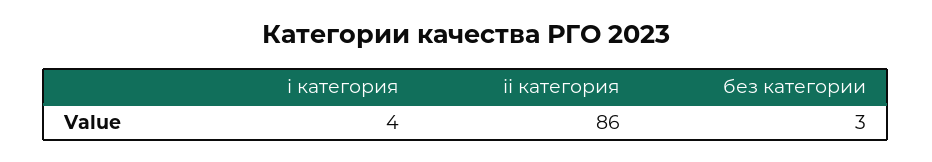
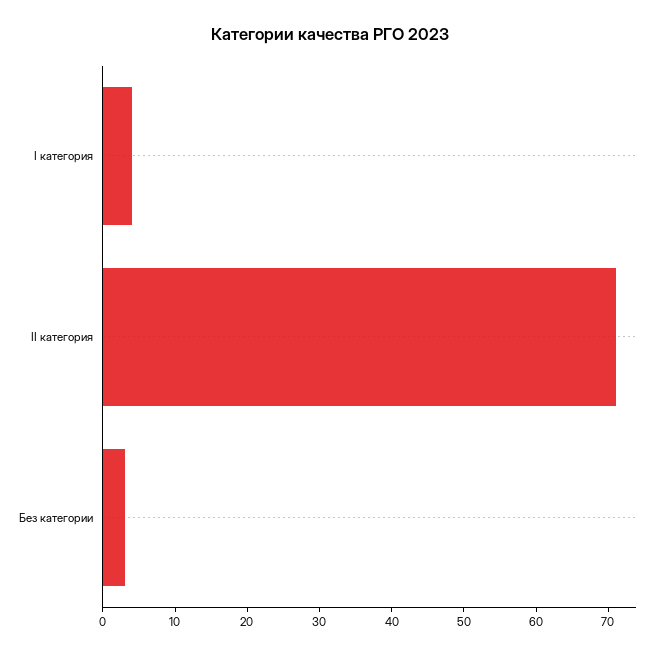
ii категория: 86 -> 70

